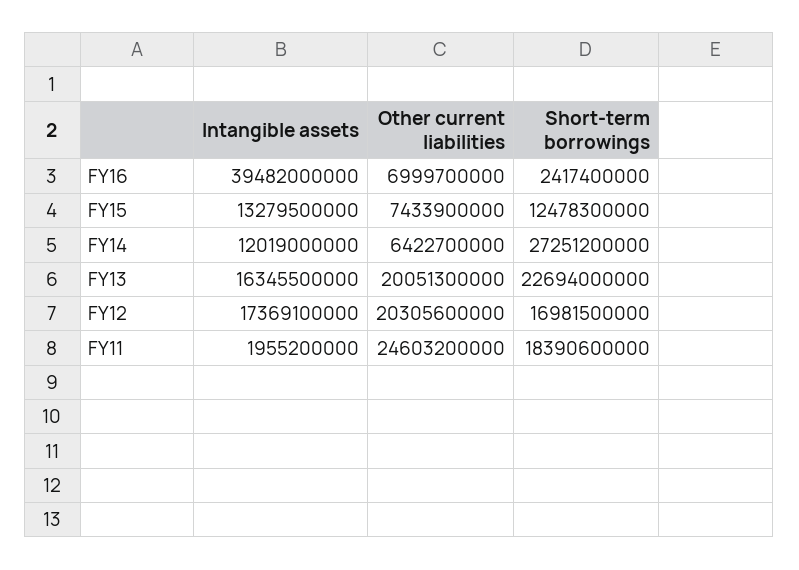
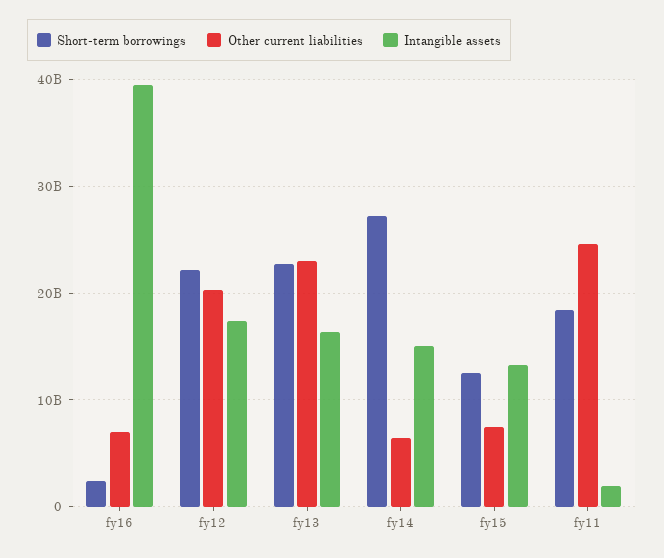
Intangible assets, FY14: 12019000000 -> 15000000000
Other current liabilities, FY13: 20051300000 -> 23000000000
Short-term borrowings, FY12: 16981500000 -> 22000000000

